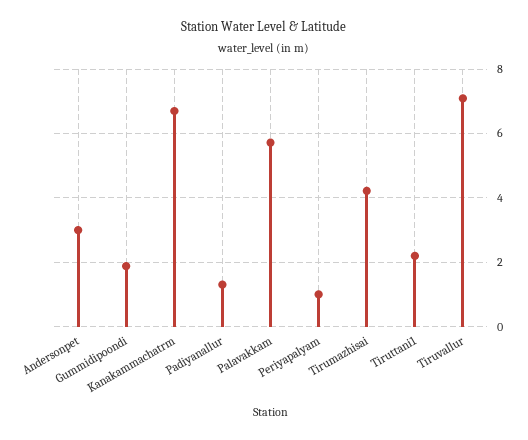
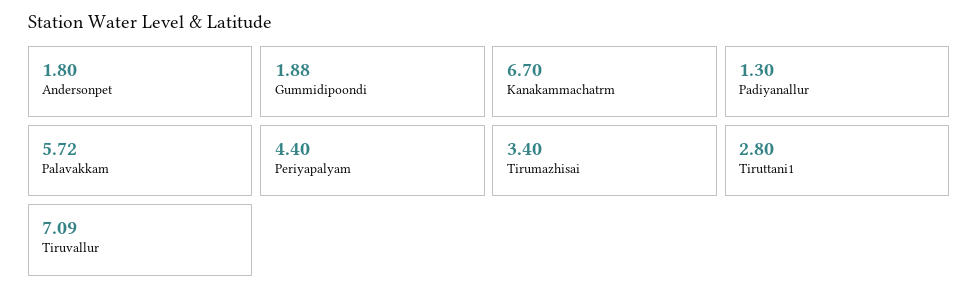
Andersonpet: 3 -> 1.8
Periyapalyam: 1 -> 4.4
Tirumazhisai: 4.2 -> 3.4
Tiruttani1: 2.2 -> 2.8

